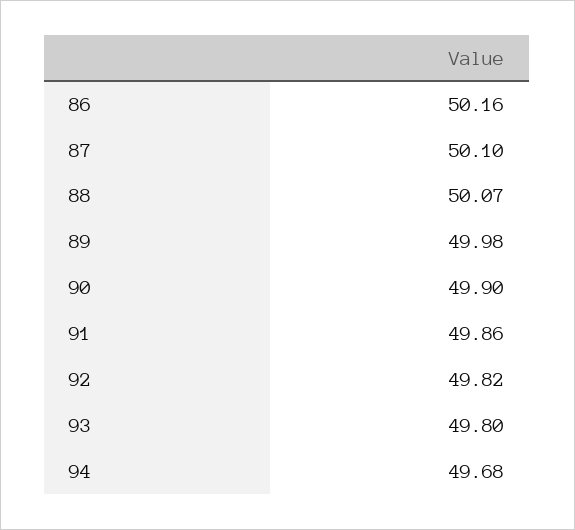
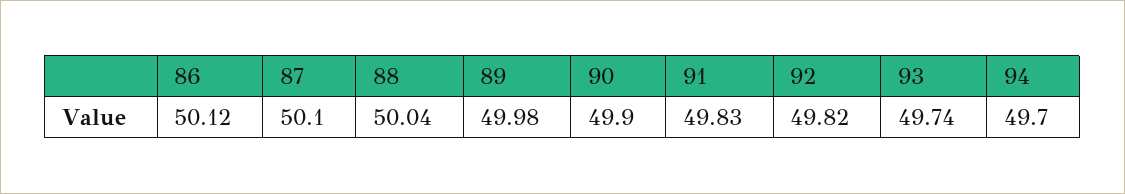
86: 50.16 -> 50.12
88: 50.07 -> 50.04
91: 49.86 -> 49.83
93: 49.8 -> 49.74
94: 49.68 -> 49.7

